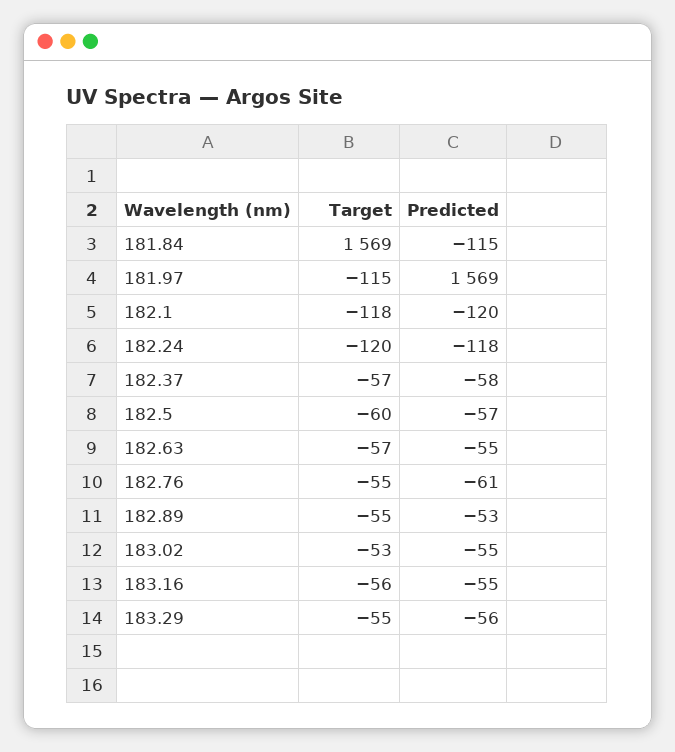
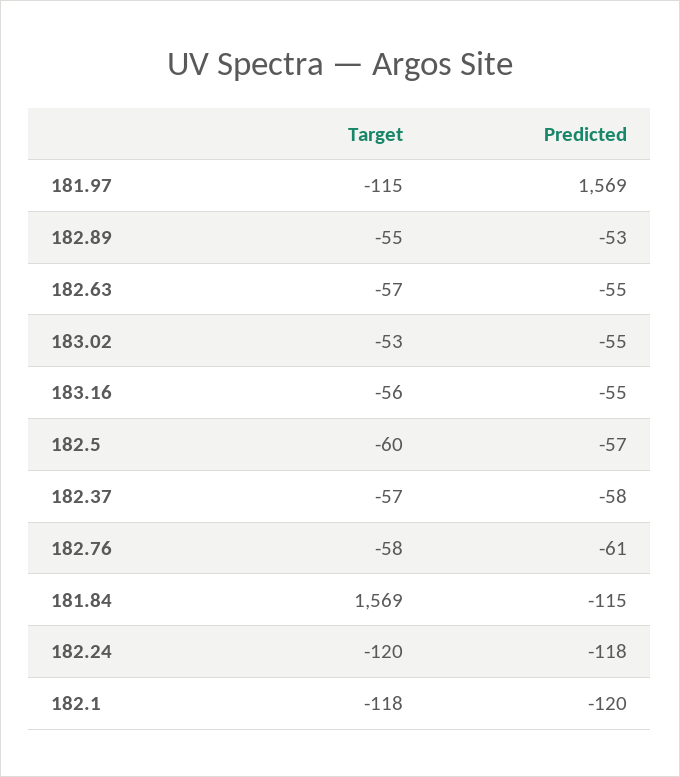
Target, 182.76: -55 -> -58
Target, 183.29: -55 -> none
Predicted, 183.29: -56 -> none

